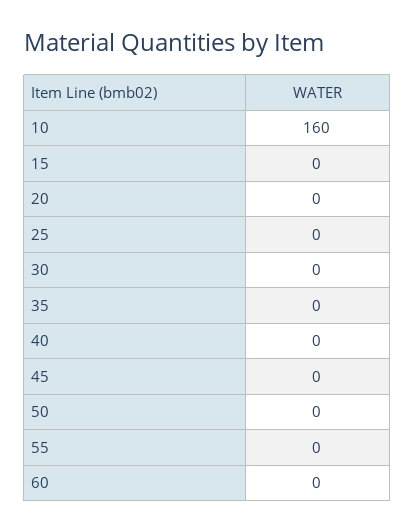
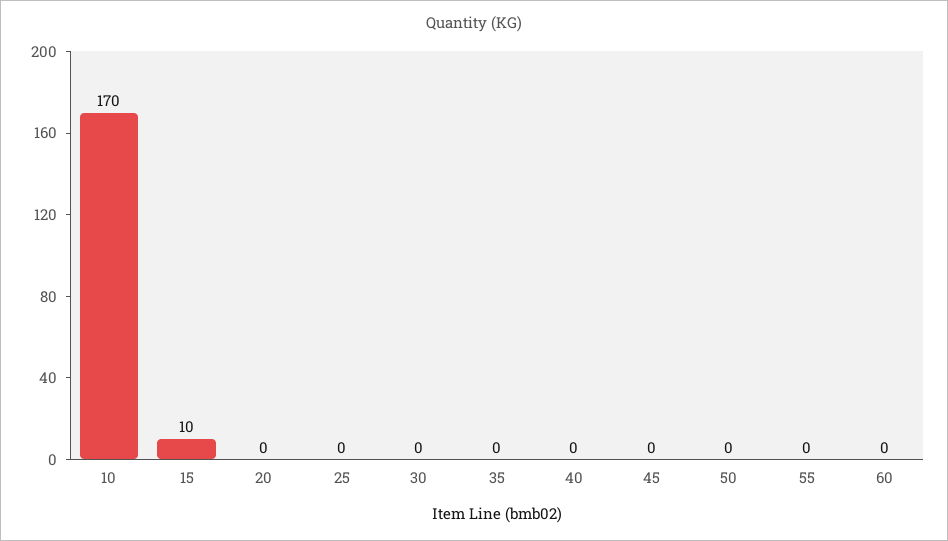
10: 160 -> 170
15: 0 -> 10

